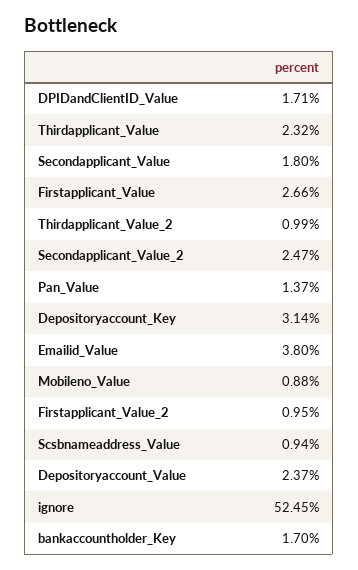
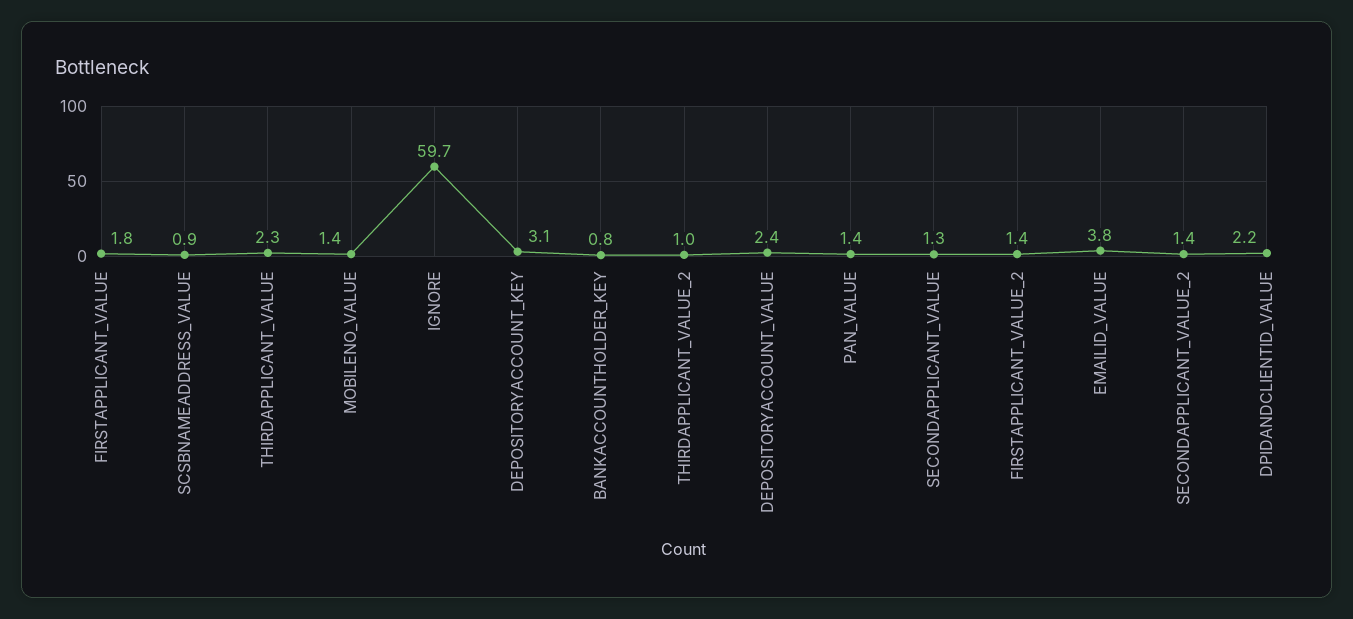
DPIDandClientID_Value: 1.71 -> 2.2
Secondapplicant_Value: 1.8 -> 1.3
Firstapplicant_Value: 2.66 -> 1.8
Secondapplicant_Value_2: 2.47 -> 1.4
Mobileno_Value: 0.88 -> 1.4
Firstapplicant_Value_2: 0.95 -> 1.4
ignore: 52.45 -> 59.7
bankaccountholder_Key: 1.7 -> 0.8

